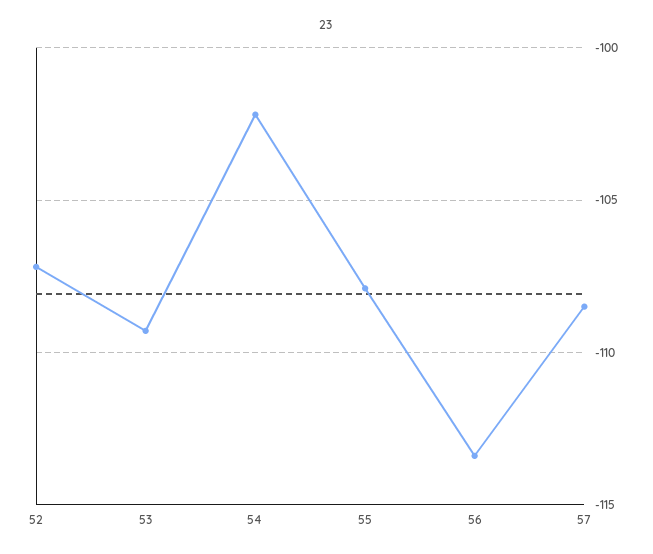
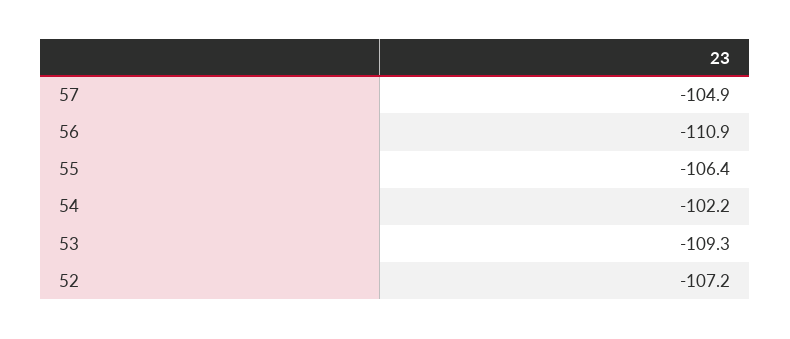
55: -108 -> -106.4
56: -113.5 -> -110.9
57: -108.5 -> -104.9

